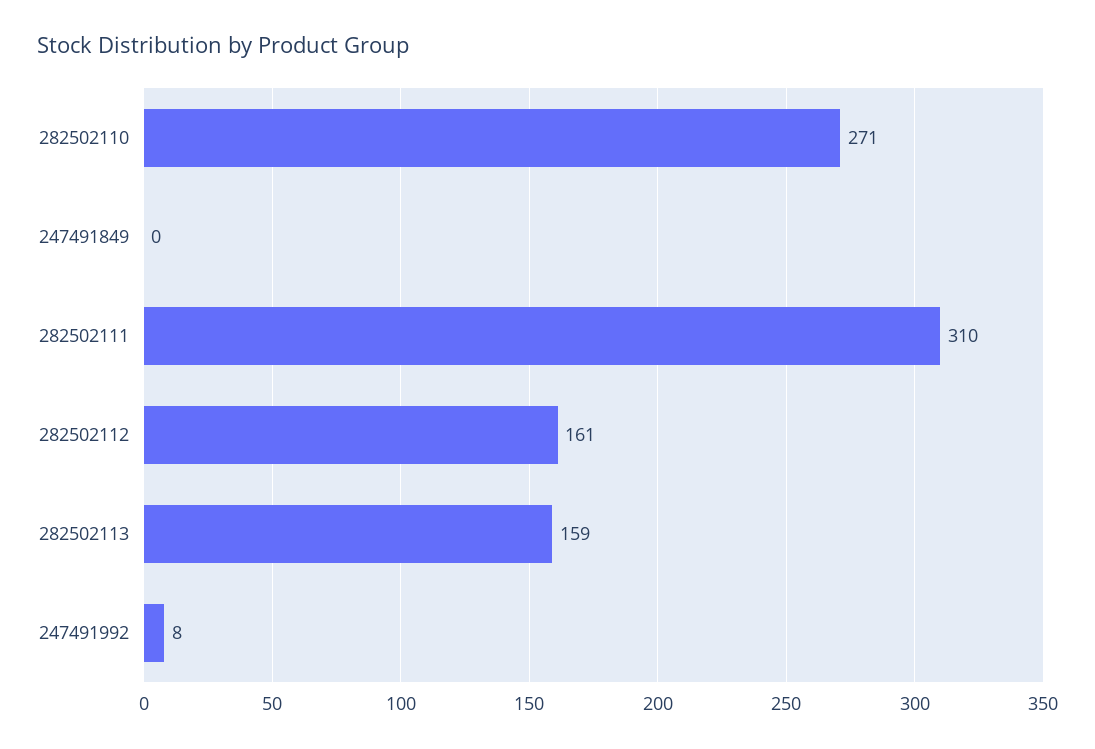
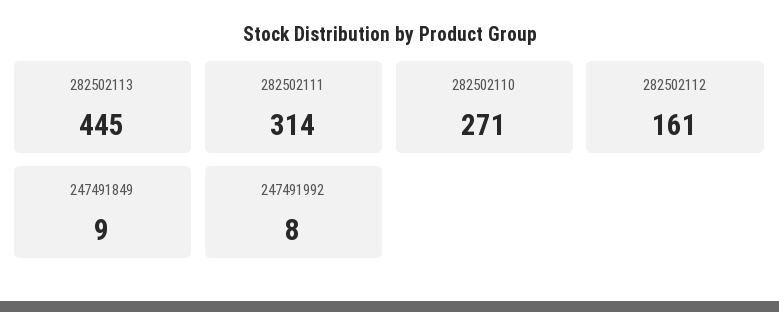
247491849: 0 -> 9
282502111: 310 -> 314
282502113: 159 -> 445

